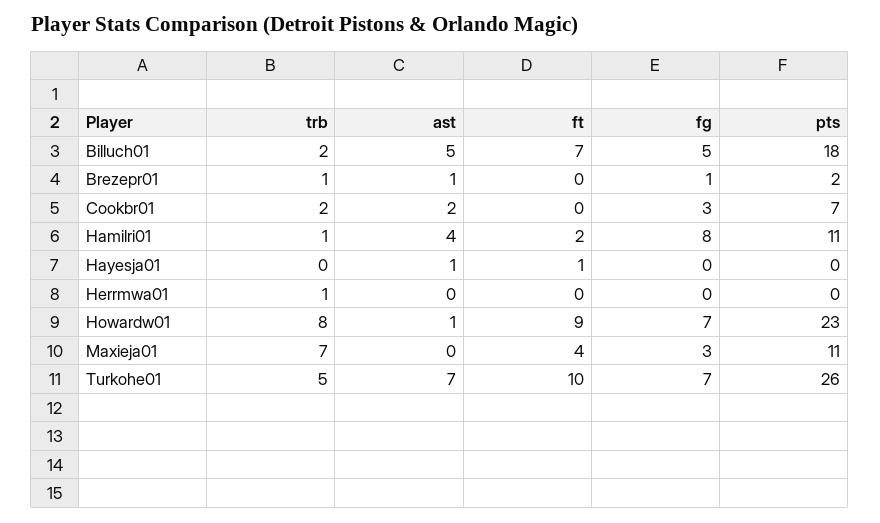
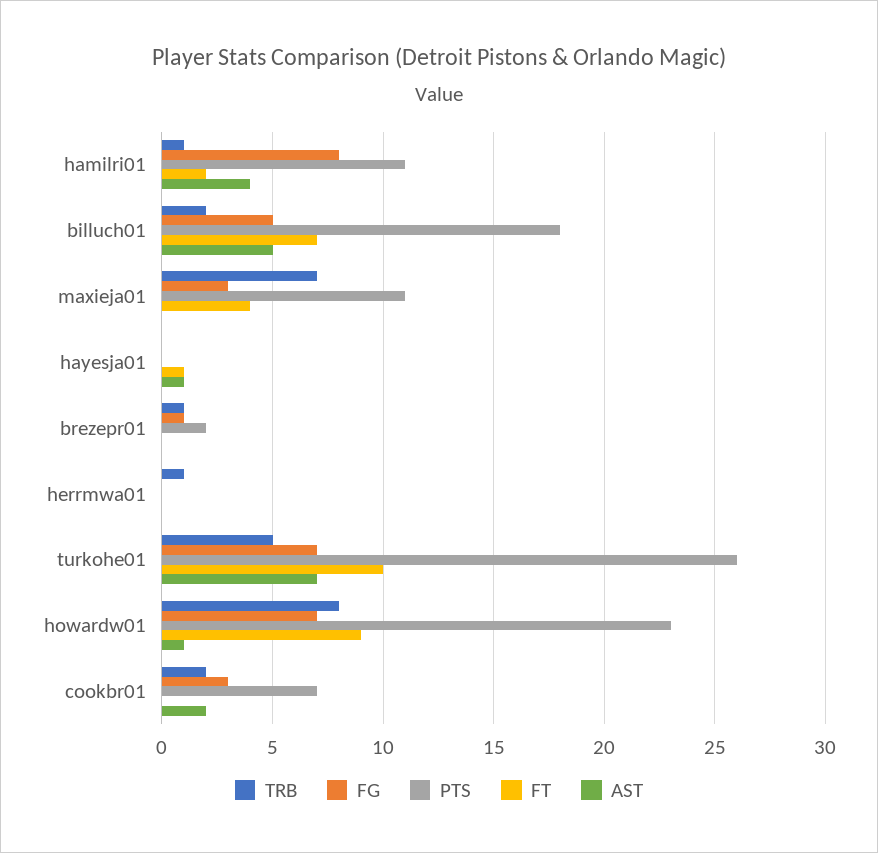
ast, Brezepr01: 1 -> 0

